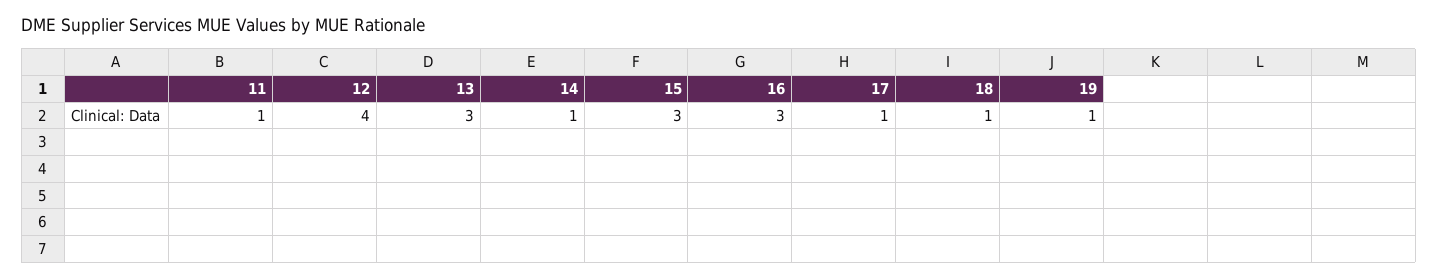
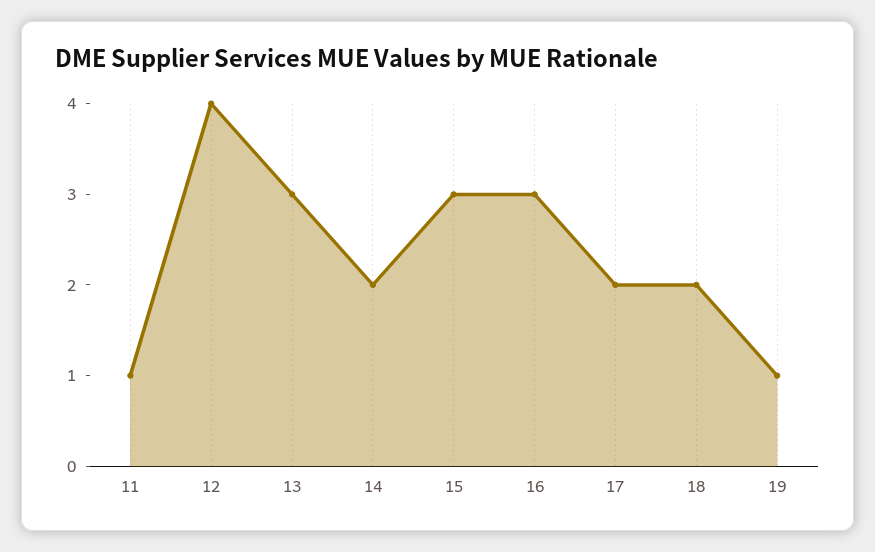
14: 1 -> 2
17: 1 -> 2
18: 1 -> 2

